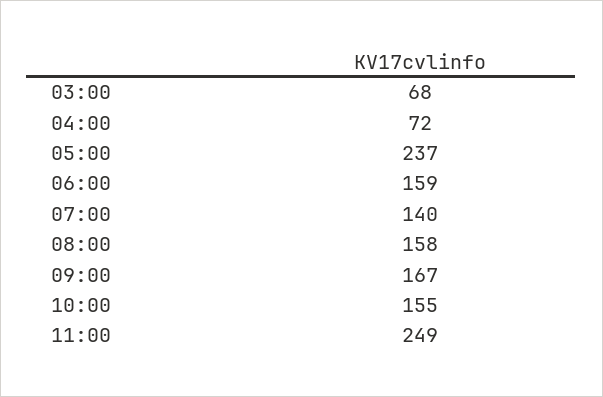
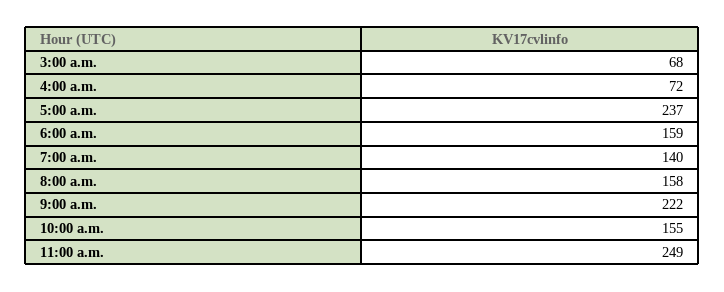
09:00: 167 -> 222

